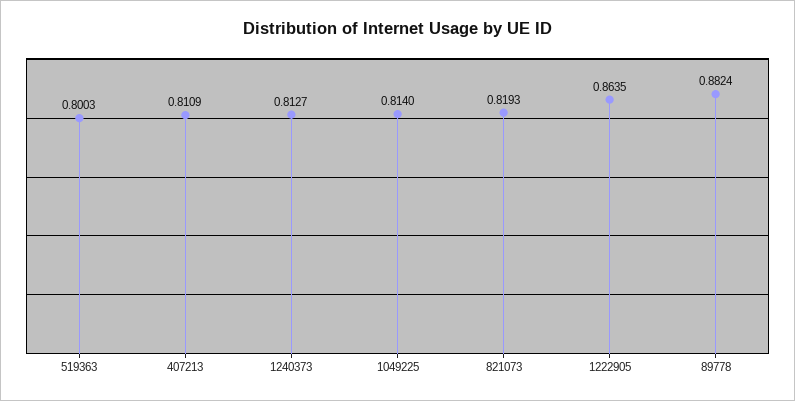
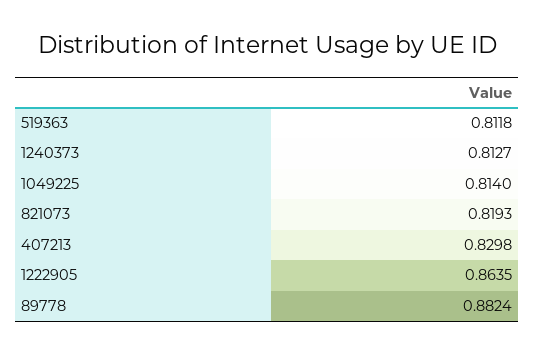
519363: 0.8003 -> 0.8118
407213: 0.8109 -> 0.8298

